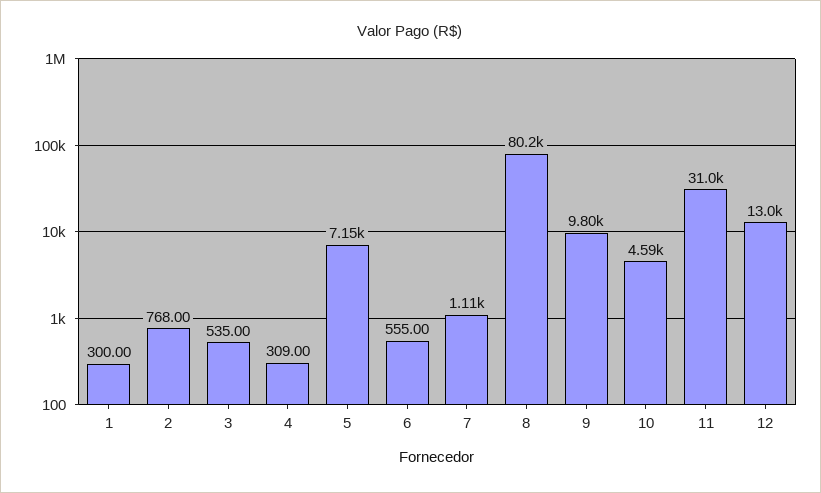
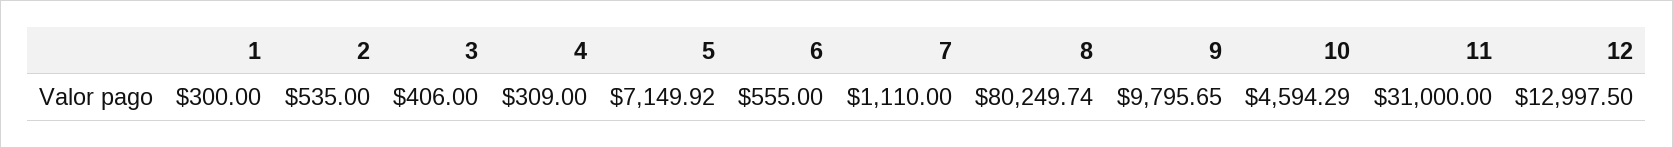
2: 768 -> 535
3: 535 -> 406

